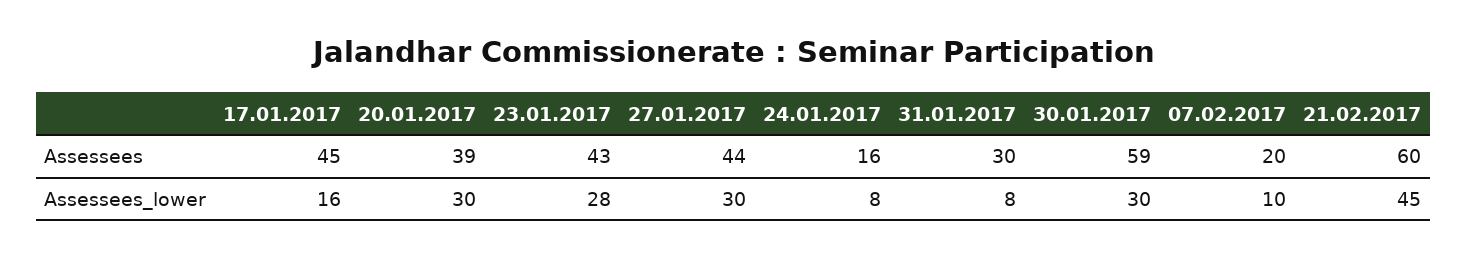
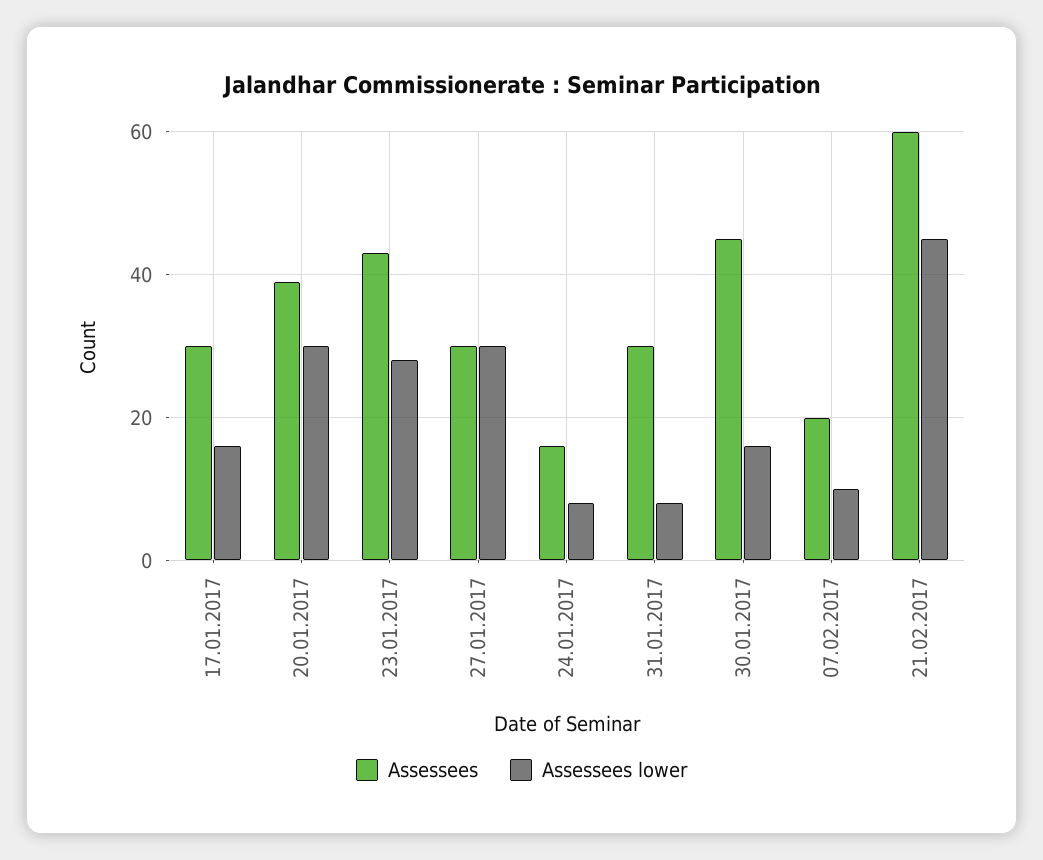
Assessees, 17.01.2017: 45 -> 30
Assessees, 27.01.2017: 44 -> 30
Assessees, 30.01.2017: 59 -> 45
Assessees_lower, 30.01.2017: 30 -> 15

